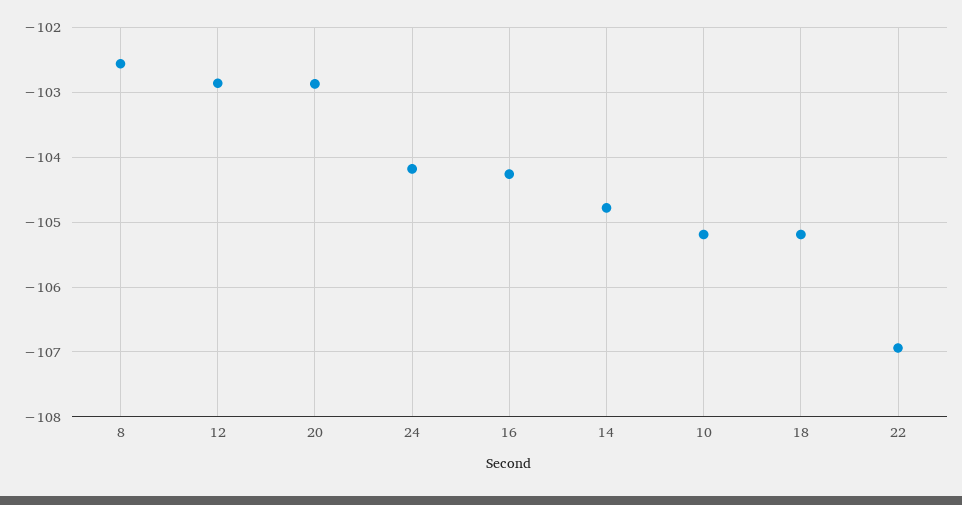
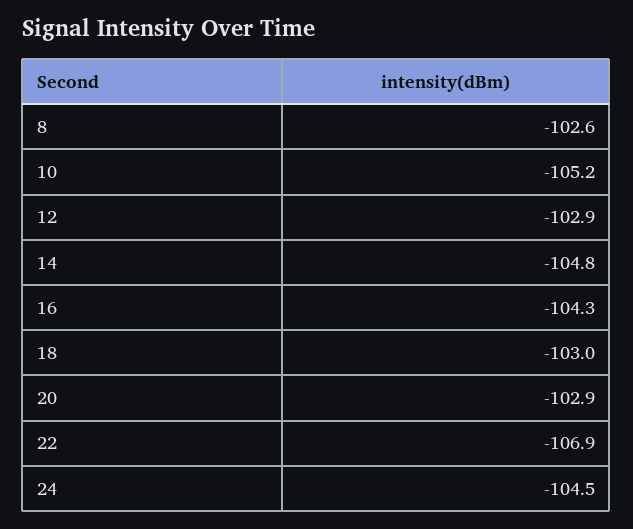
24: -104.2 -> -104.5
18: -105.2 -> -103

